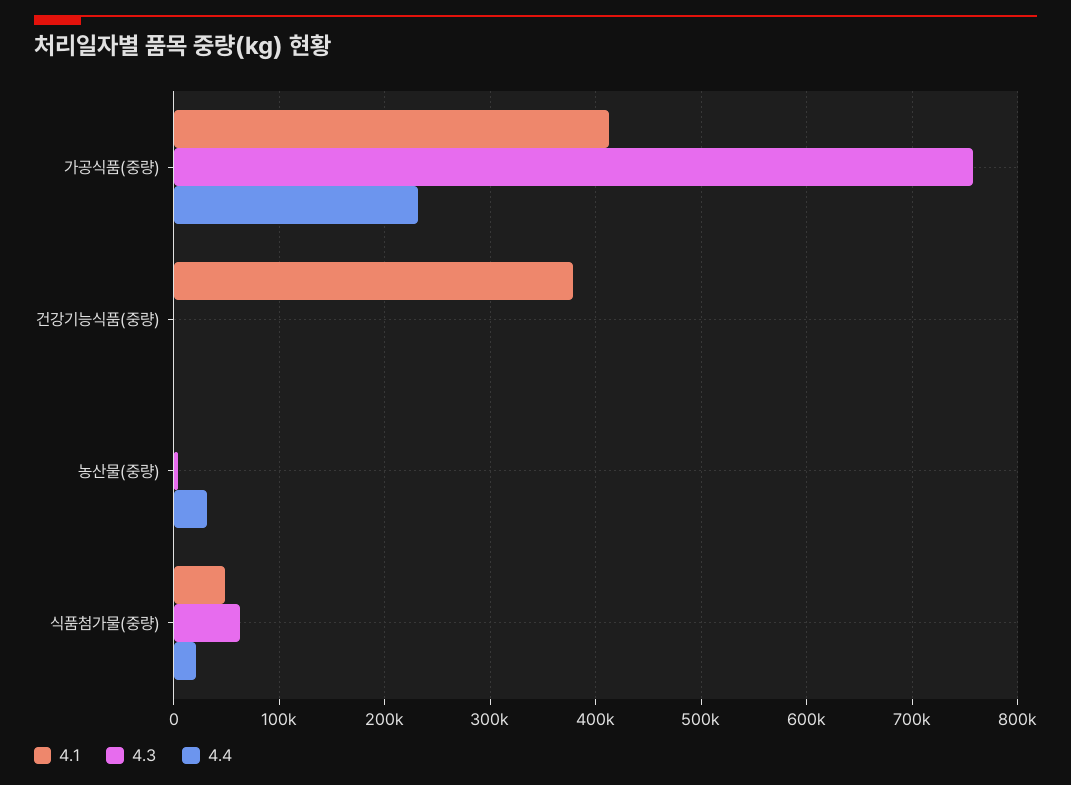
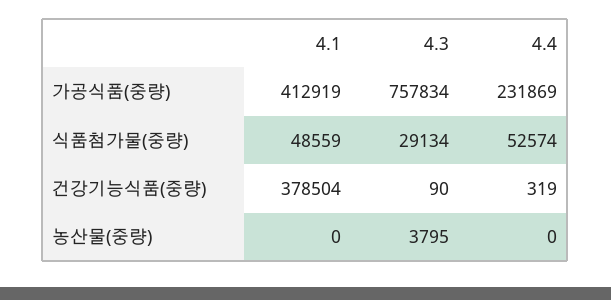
4.4, 농산물(중량): 30000 -> 0
4.3, 식품첨가물(중량): 60000 -> 29134
4.4, 식품첨가물(중량): 20000 -> 52574

